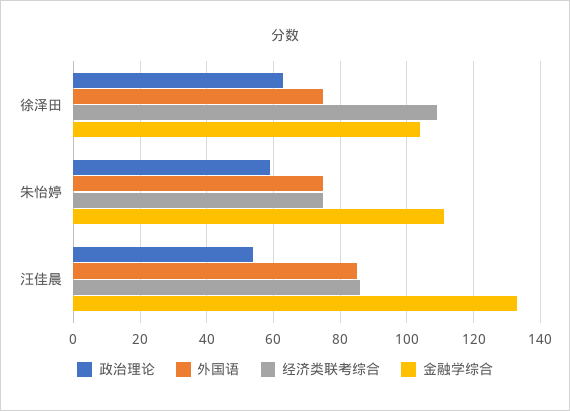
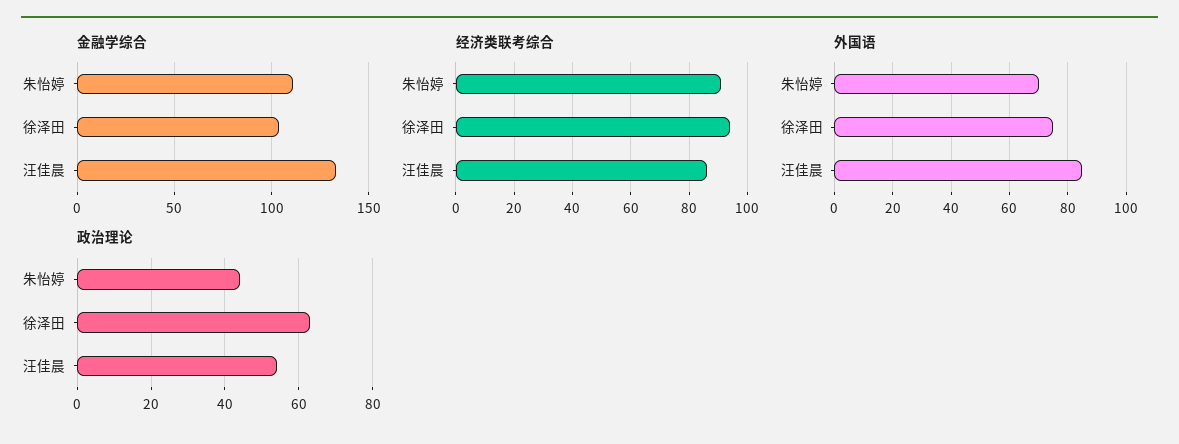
经济类联考综合, 徐泽田: 110 -> 95
政治理论, 朱怡婷: 60 -> 45
外国语, 朱怡婷: 75 -> 70
经济类联考综合, 朱怡婷: 75 -> 90

